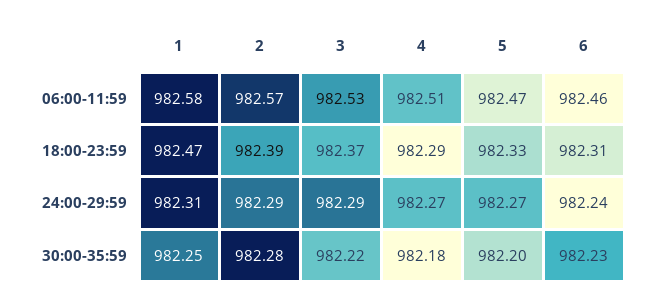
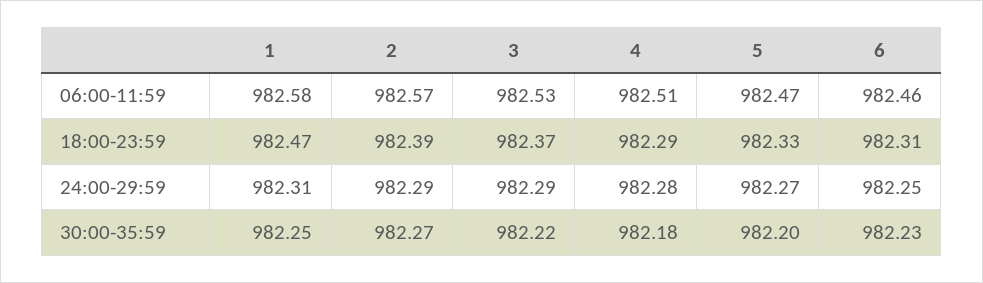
4, 24:00-29:59: 982.27 -> 982.28
6, 24:00-29:59: 982.24 -> 982.25
2, 30:00-35:59: 982.28 -> 982.27

